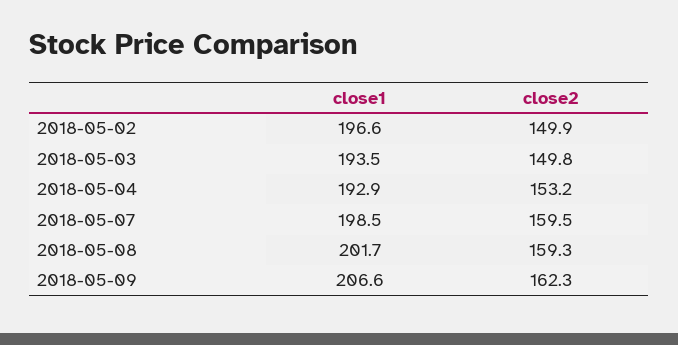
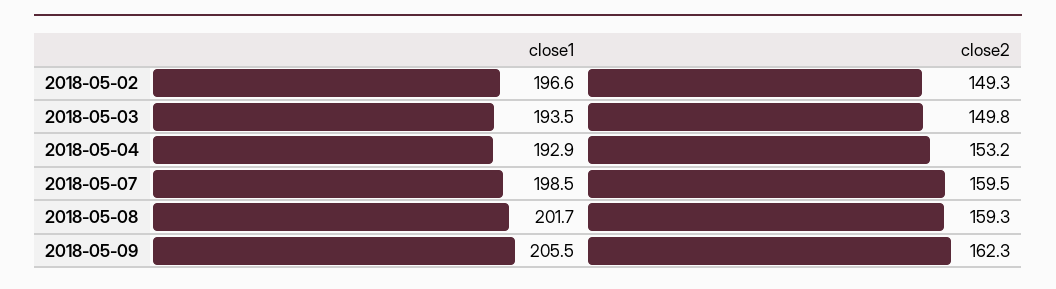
close2, 2018-05-02: 149.9 -> 149.3
close1, 2018-05-09: 206.6 -> 205.5

